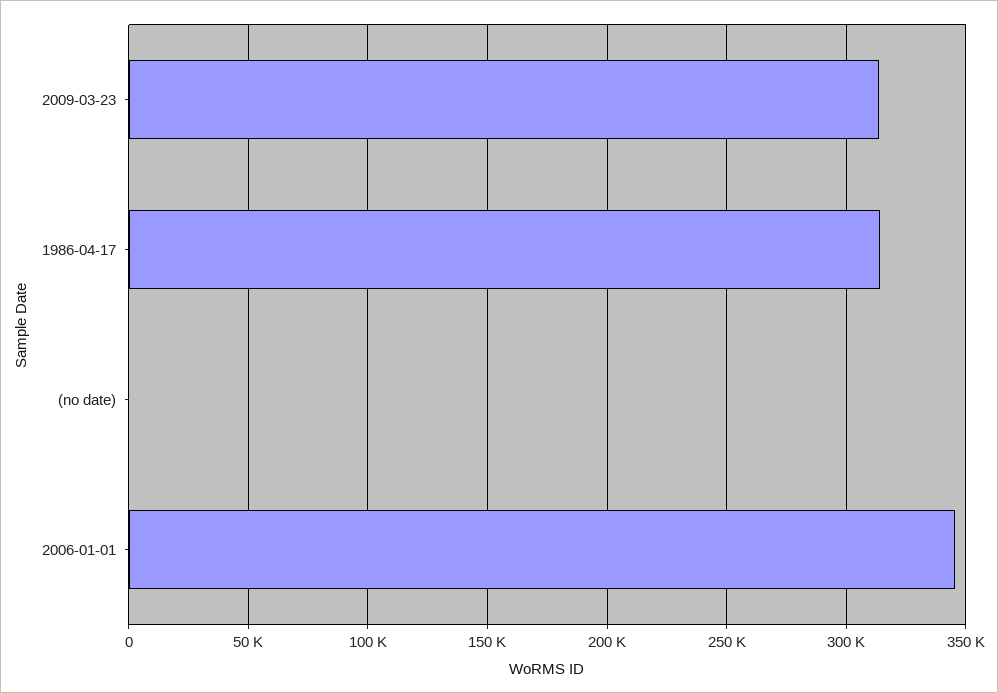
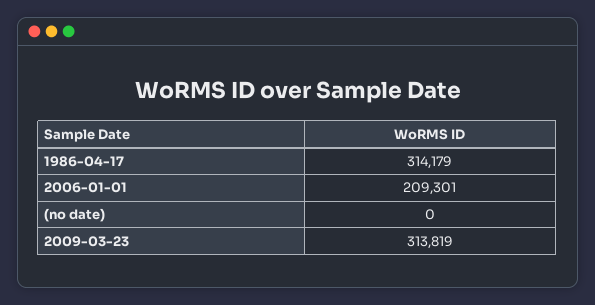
2006-01-01: 345000 -> 209301

